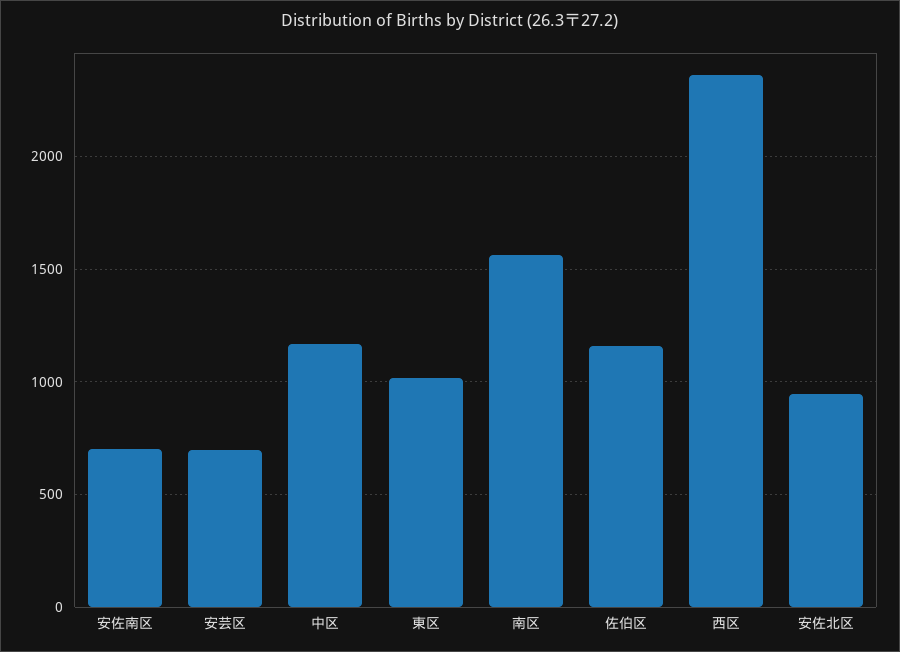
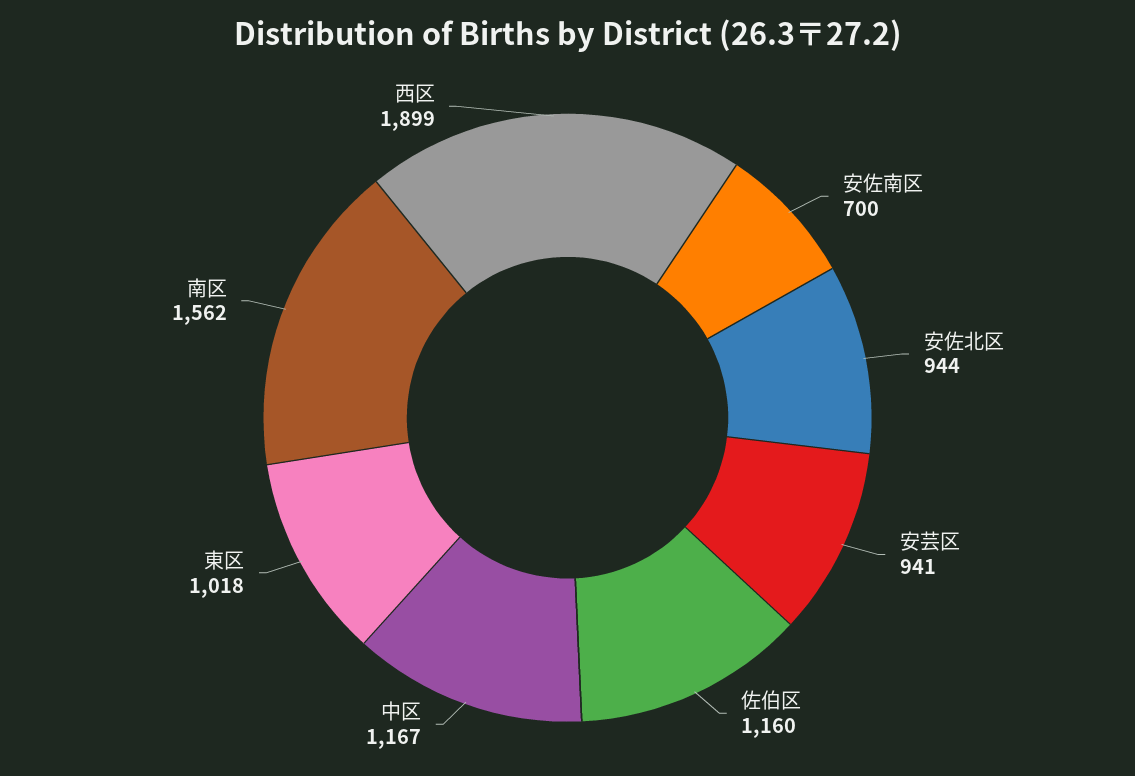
安芸区: 700 -> 941
西区: 2350 -> 1899

